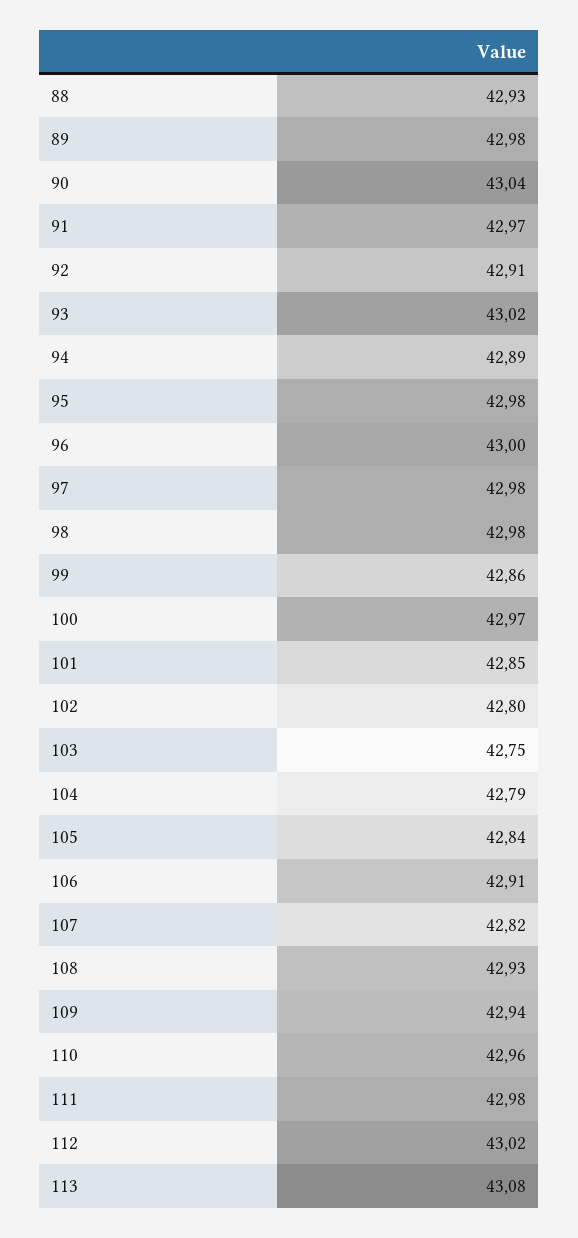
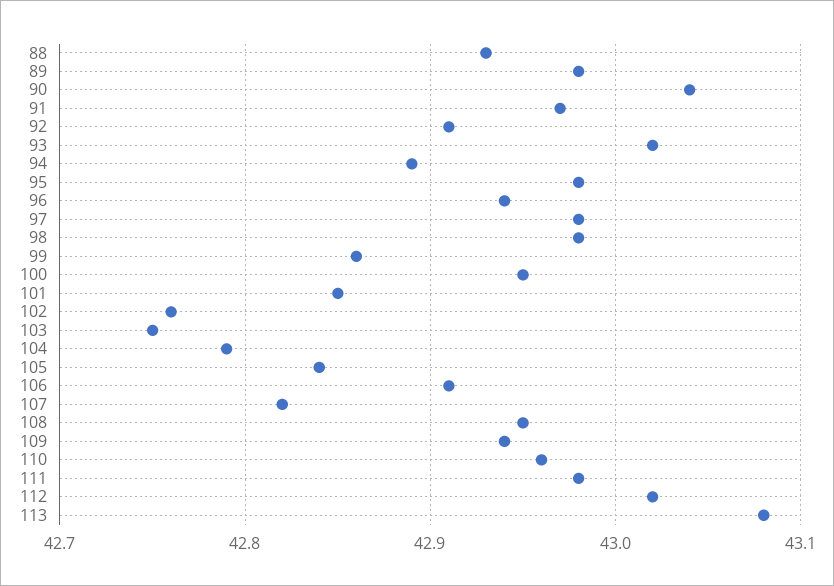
96: 43 -> 42.94
100: 42.97 -> 42.95
102: 42.8 -> 42.76
108: 42.93 -> 42.95

